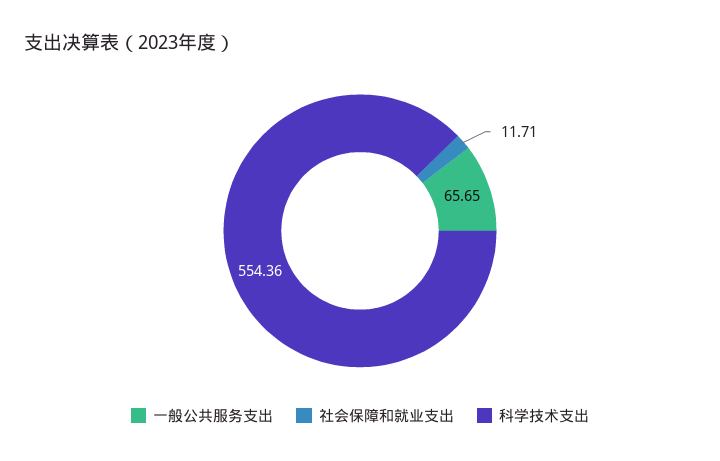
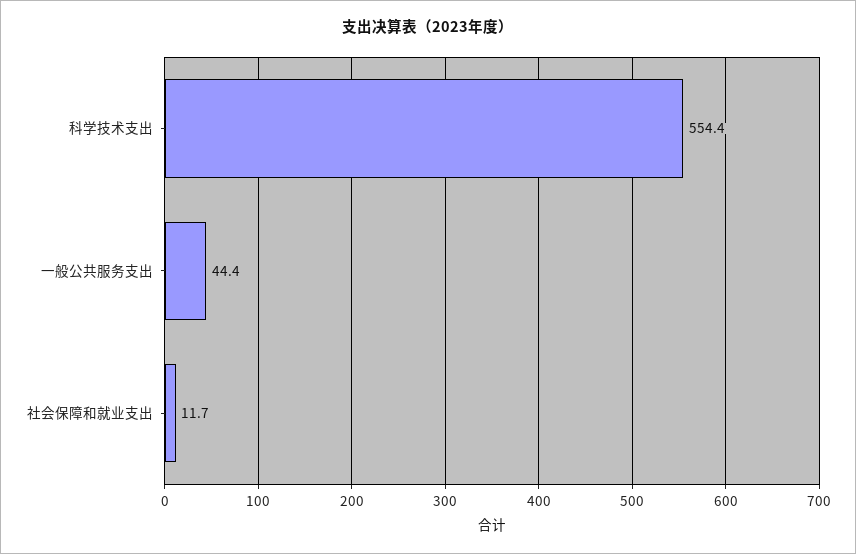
一般公共服务支出: 65.65 -> 44.4

